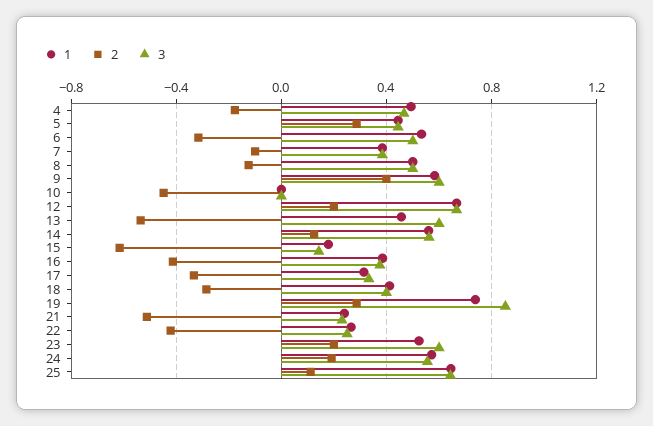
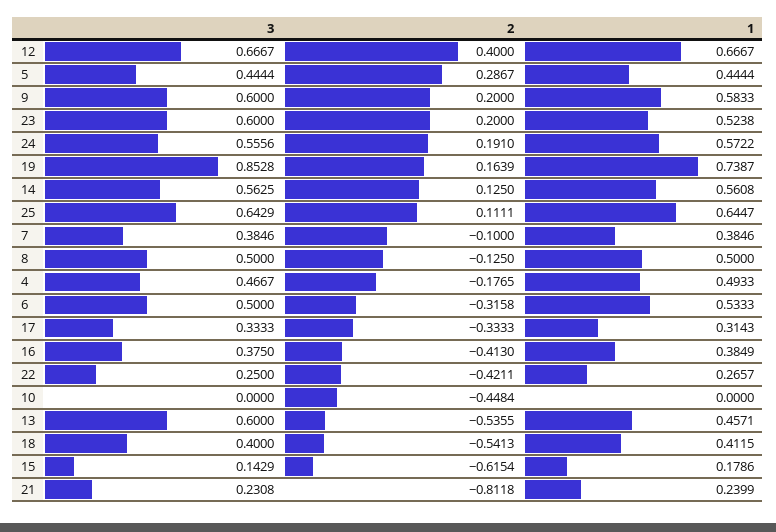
2, 9: 0.4 -> 0.2
2, 12: 0.2 -> 0.4
2, 18: -0.3 -> -0.5413
2, 19: 0.3 -> 0.1639
2, 21: -0.5 -> -0.8118

